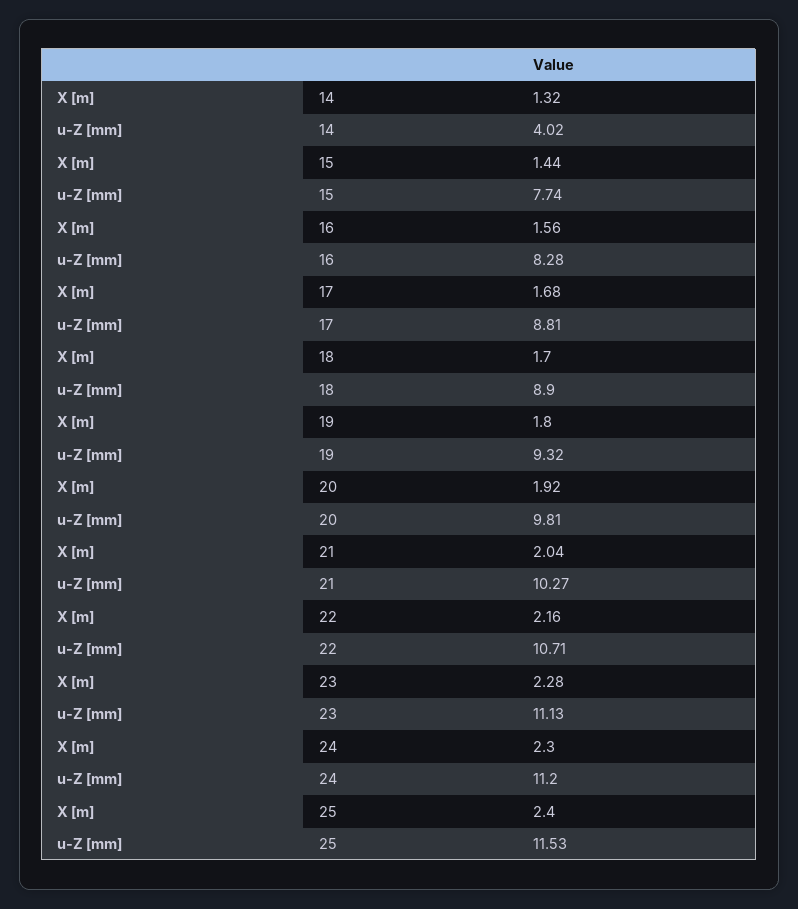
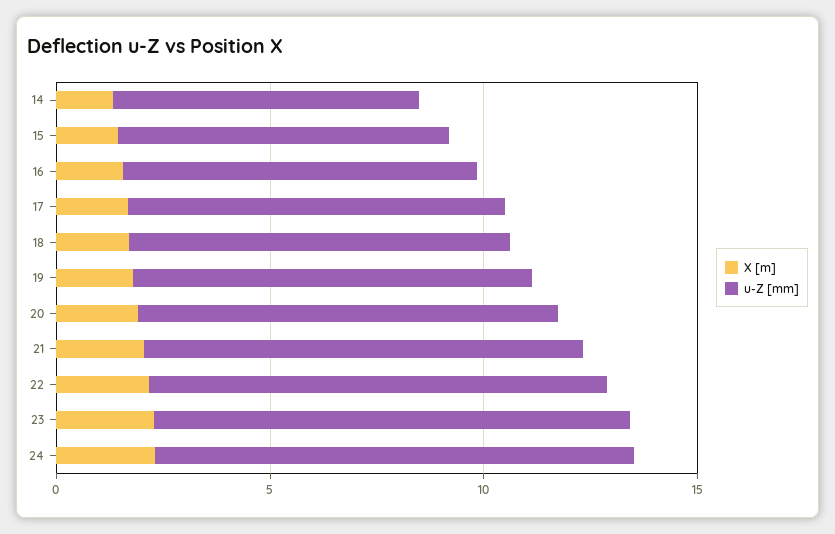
u-Z [mm], 14: 4.02 -> 7
X [m], 25: 2.4 -> none
u-Z [mm], 25: 11.53 -> none

